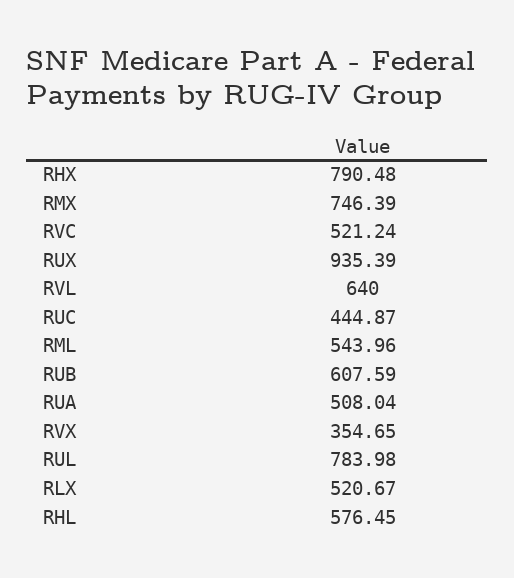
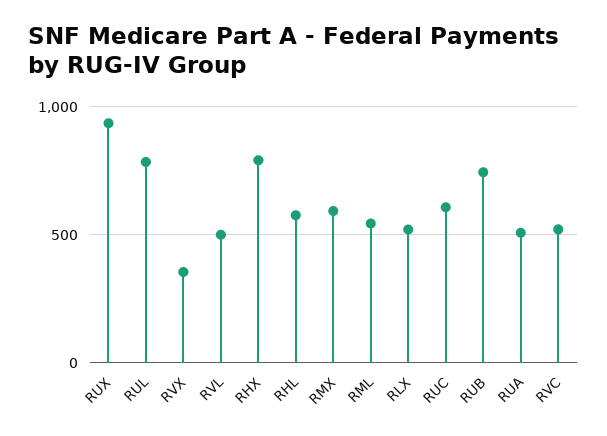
RMX: 746.39 -> 600
RVL: 640 -> 500
RUC: 444.87 -> 600
RUB: 607.59 -> 750

